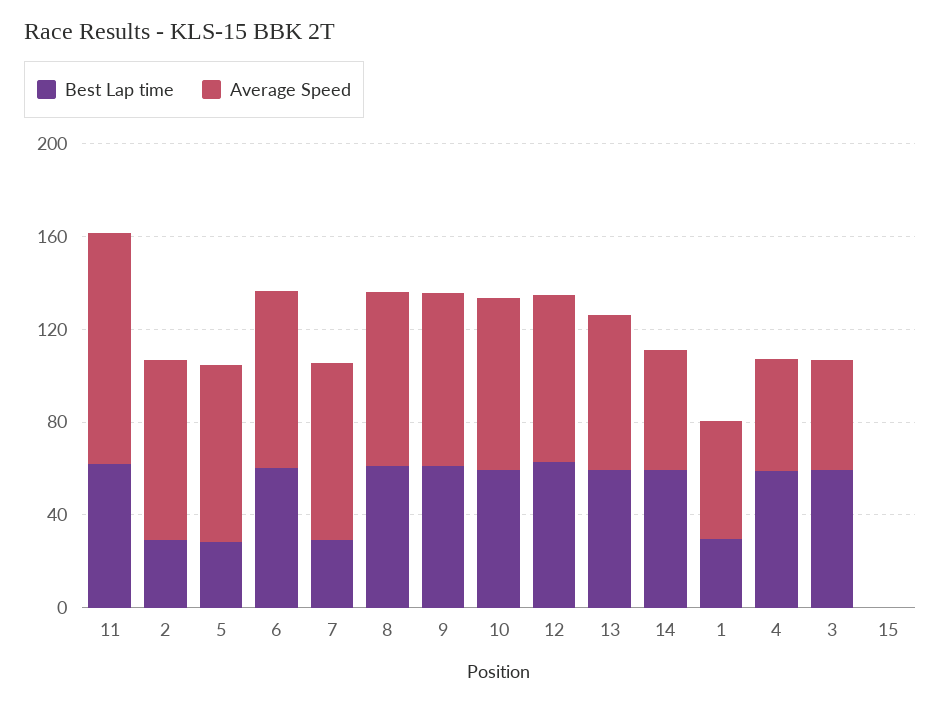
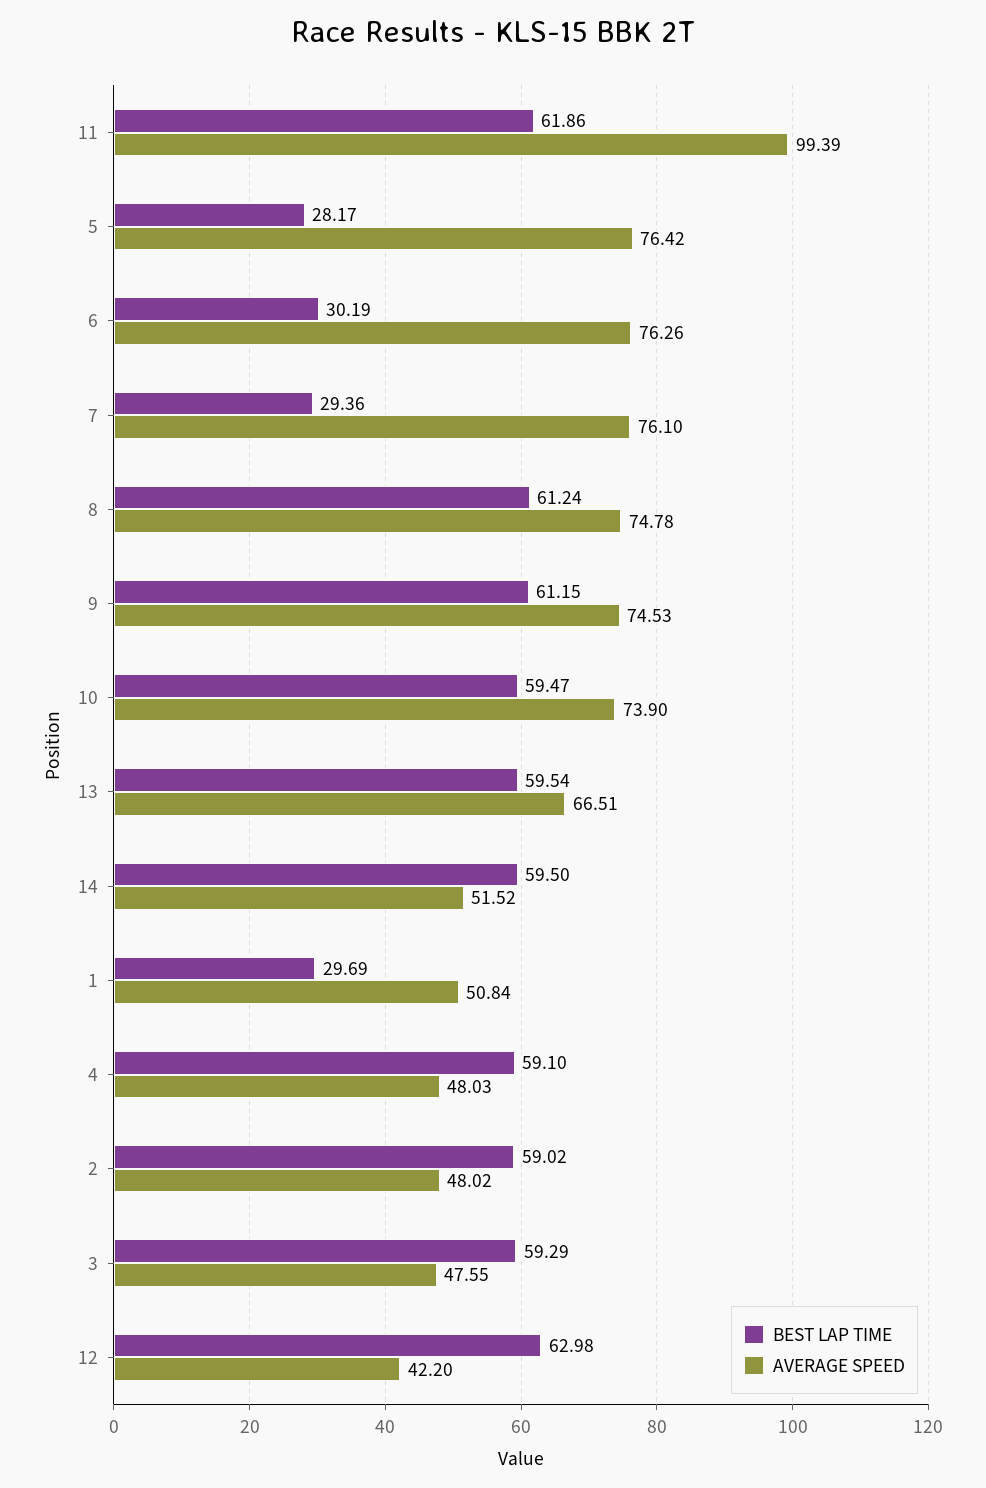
Best Lap time, 2: 30 -> 59.02
Average Speed, 2: 80 -> 48.02
Best Lap time, 6: 60 -> 30.19
Average Speed, 12: 70 -> 42.2
Best Lap time, 15: 0 -> none
Average Speed, 15: 0 -> none

